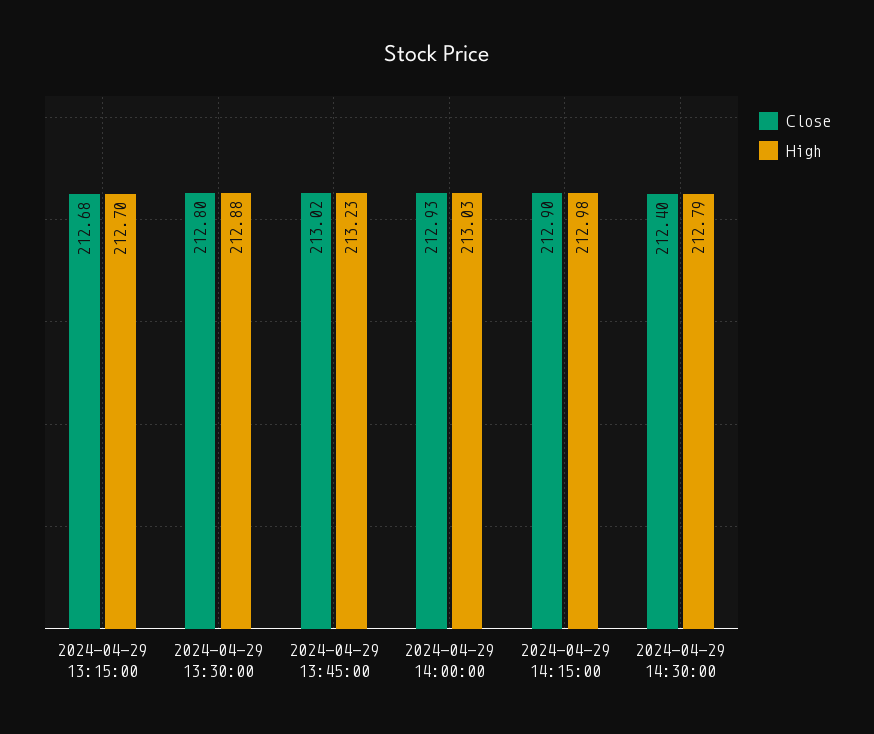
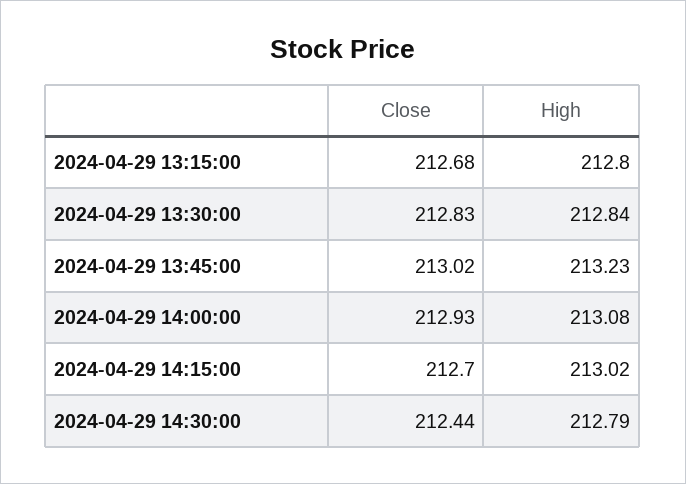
High, 2024-04-29 13:15:00: 212.7 -> 212.8
Close, 2024-04-29 13:30:00: 212.8 -> 212.83
High, 2024-04-29 13:30:00: 212.88 -> 212.84
High, 2024-04-29 14:00:00: 213.03 -> 213.08
Close, 2024-04-29 14:15:00: 212.9 -> 212.7
High, 2024-04-29 14:15:00: 212.98 -> 213.02
Close, 2024-04-29 14:30:00: 212.4 -> 212.44

